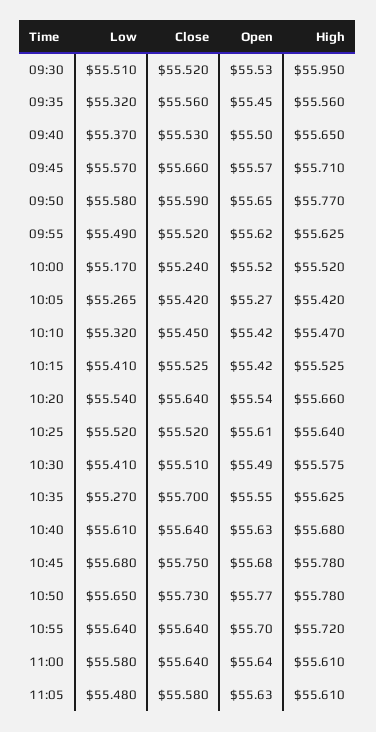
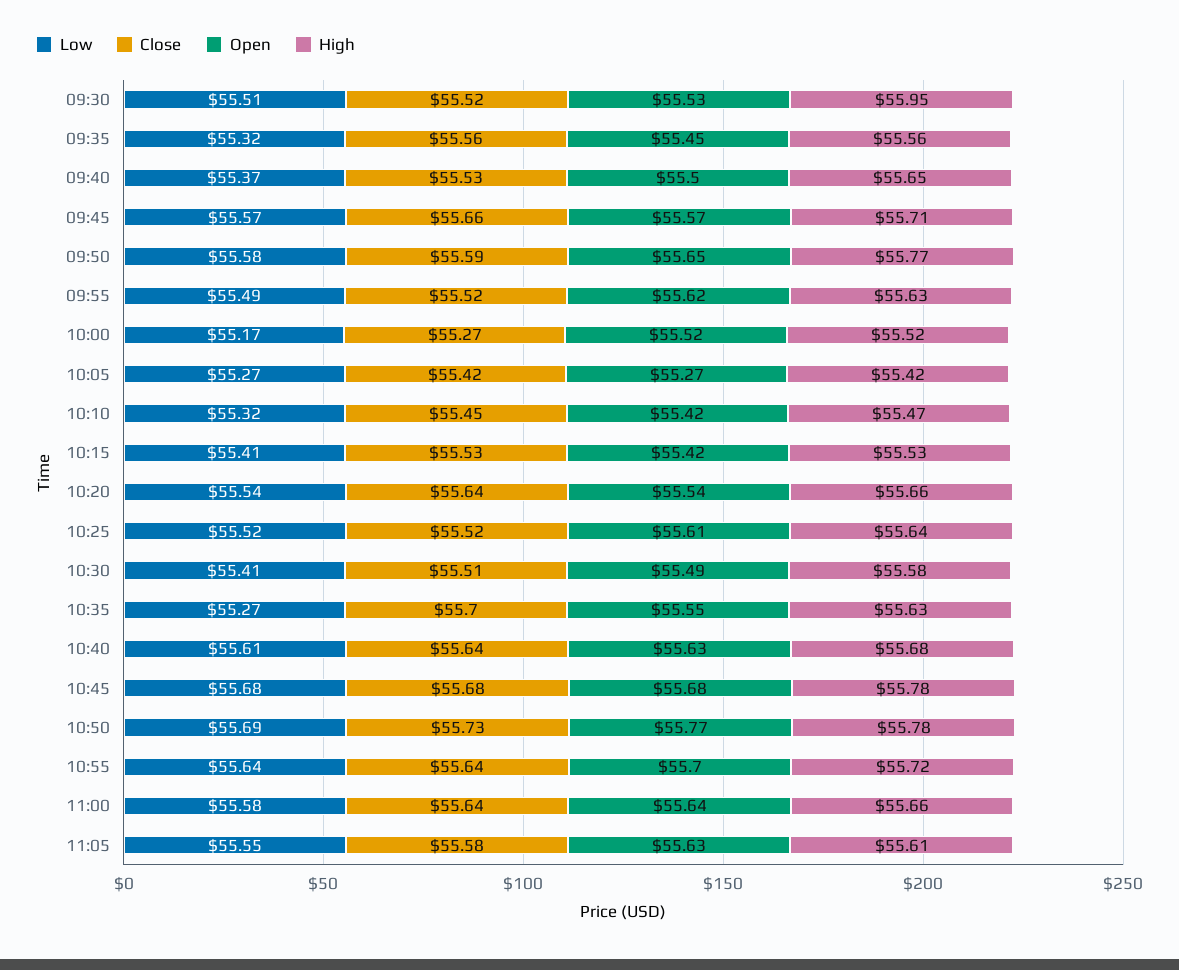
Close, 10:00: 55.24 -> 55.27
Close, 10:45: 55.75 -> 55.68
Low, 10:50: 55.65 -> 55.69
High, 11:00: 55.61 -> 55.66
Low, 11:05: 55.48 -> 55.55

